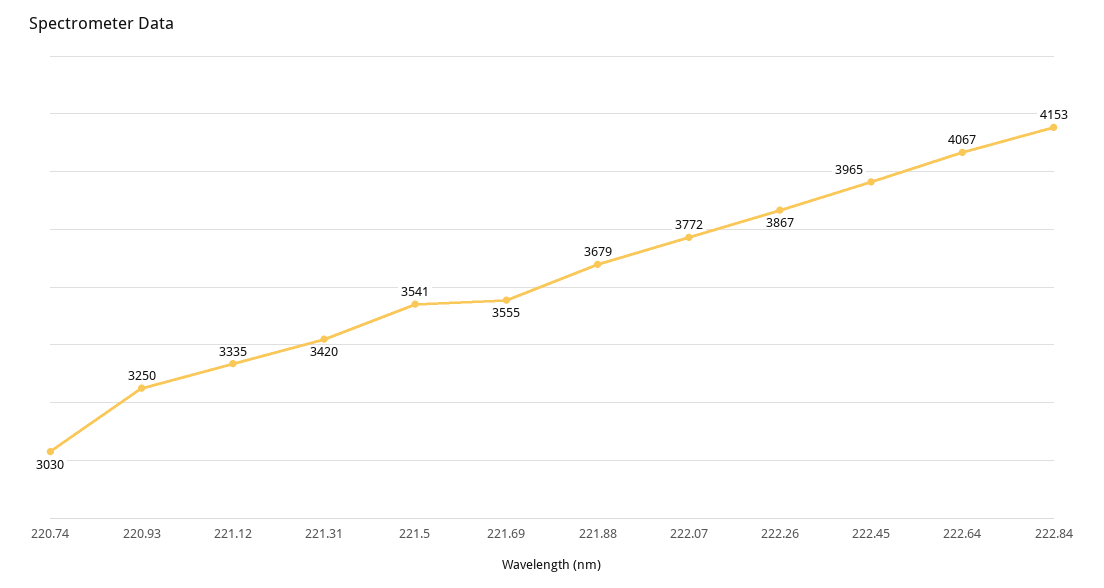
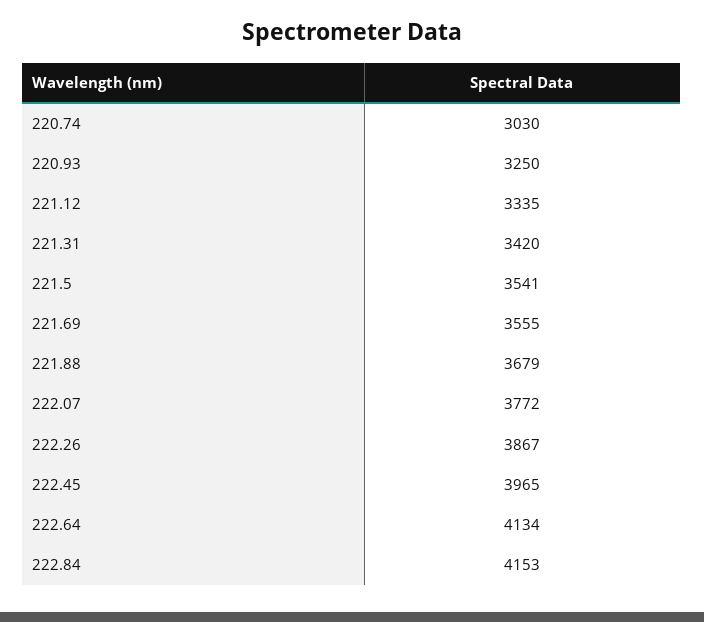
222.64: 4067 -> 4134

